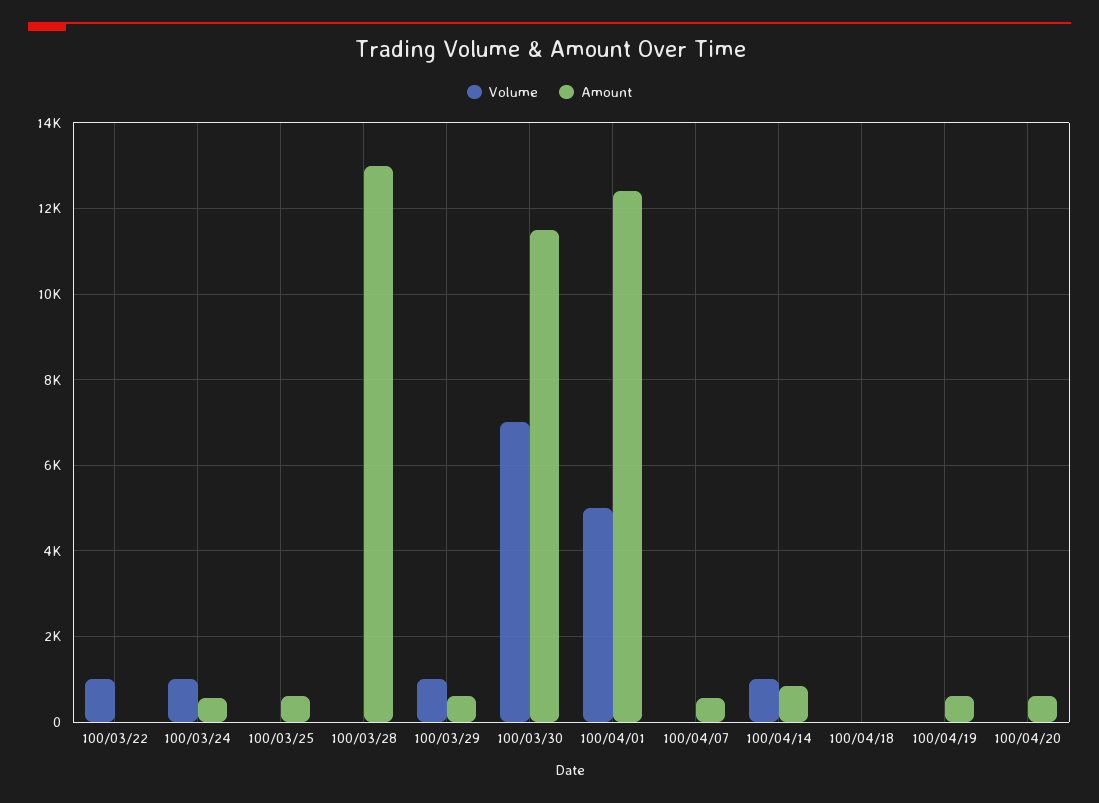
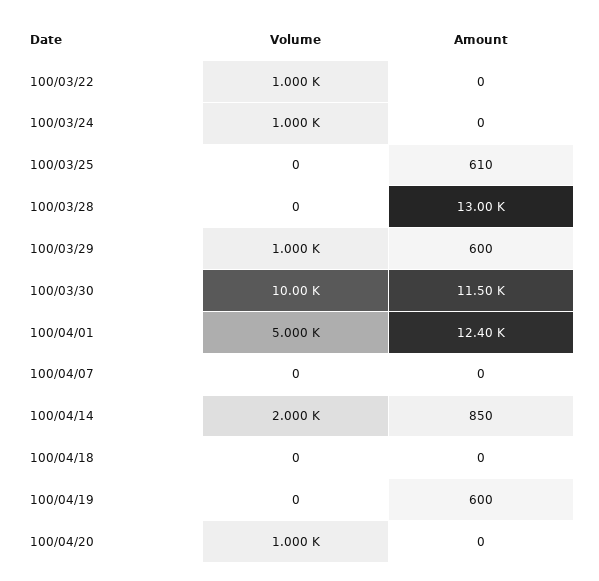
Amount, 100/03/24: 600 -> 0
Volume, 100/03/30: 7000 -> 10000
Amount, 100/04/07: 600 -> 0
Volume, 100/04/14: 1000 -> 2000
Volume, 100/04/20: 0 -> 1000
Amount, 100/04/20: 600 -> 0

